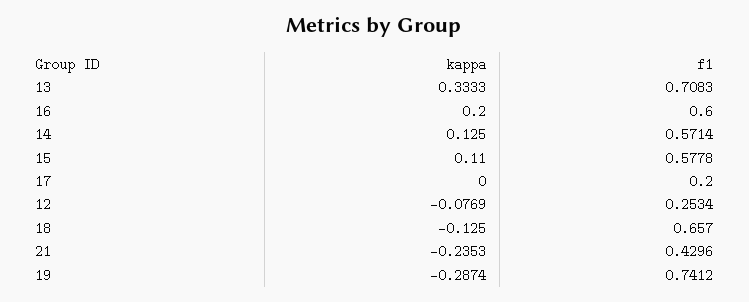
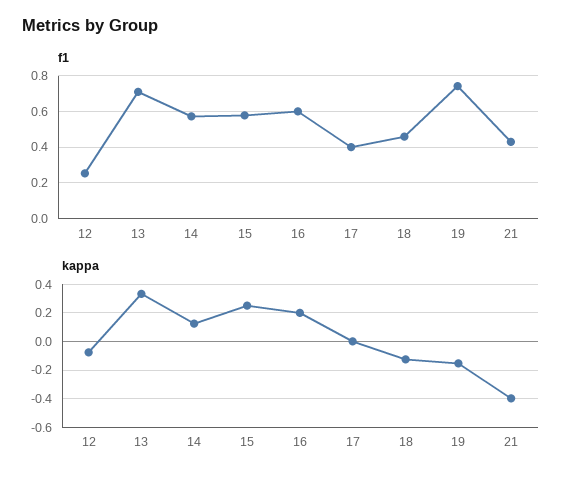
kappa, 15: 0.11 -> 0.25
f1, 17: 0.2 -> 0.4
f1, 18: 0.657 -> 0.45
kappa, 21: -0.2353 -> -0.4
kappa, 19: -0.2874 -> -0.15

